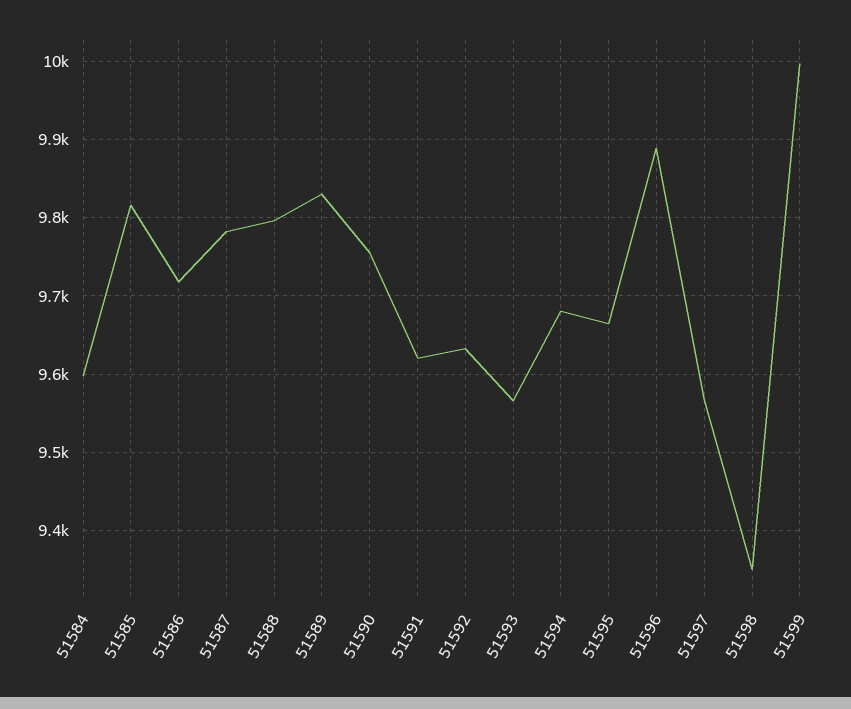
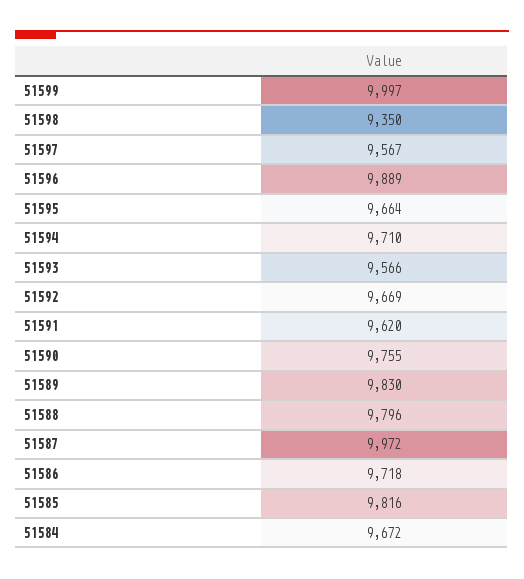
51584: 9600 -> 9672
51587: 9780 -> 9972
51592: 9630 -> 9669
51594: 9680 -> 9710

